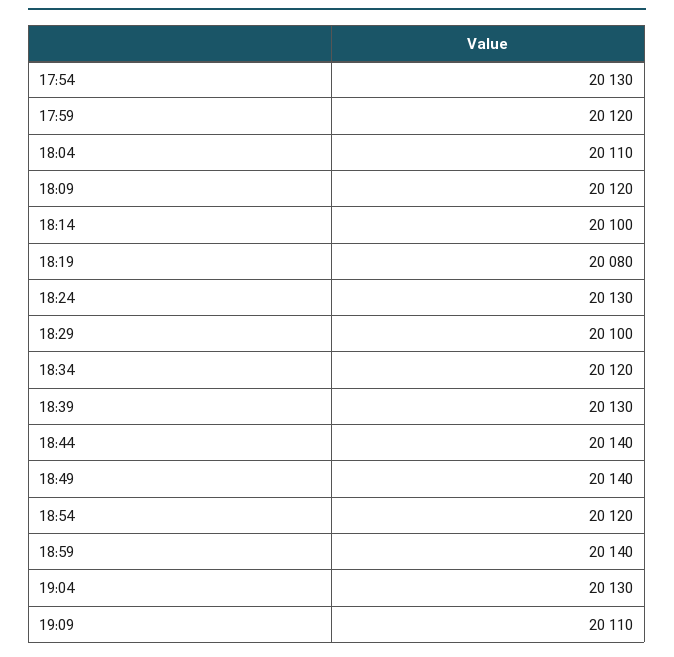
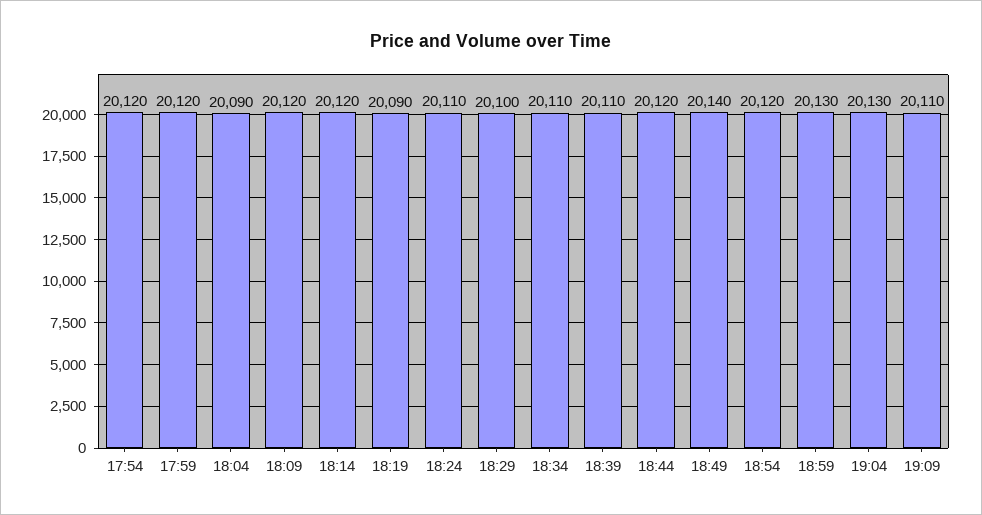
17:54: 20130 -> 20120
18:04: 20110 -> 20090
18:14: 20100 -> 20120
18:19: 20080 -> 20090
18:24: 20130 -> 20110
18:34: 20120 -> 20110
18:39: 20130 -> 20110
18:44: 20140 -> 20120
18:59: 20140 -> 20130

